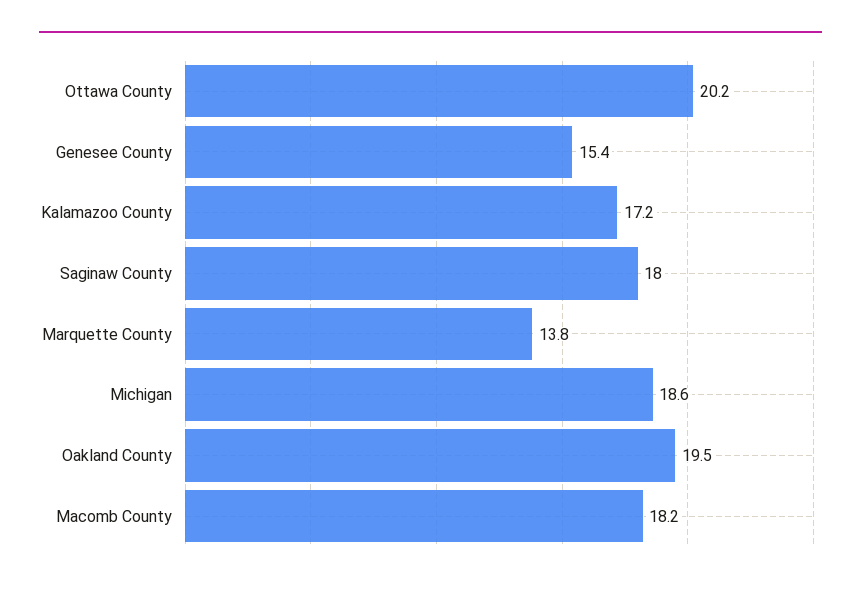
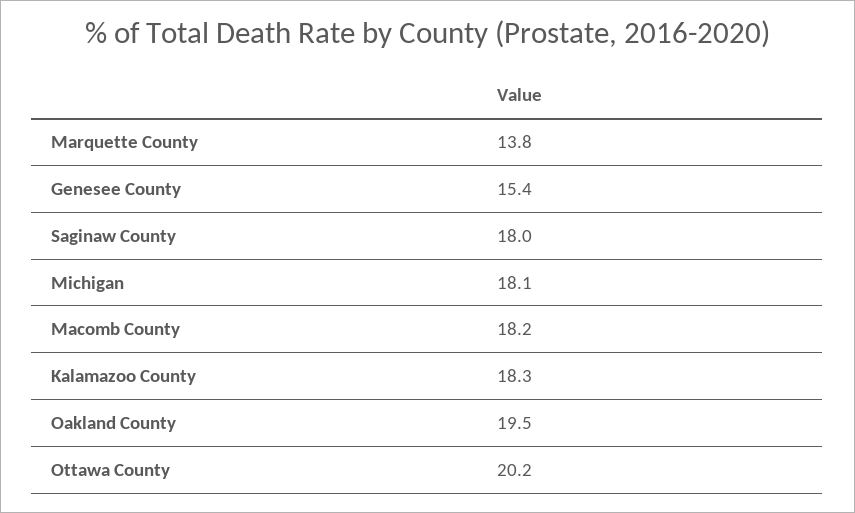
Kalamazoo County: 17.2 -> 18.3
Michigan: 18.6 -> 18.1

